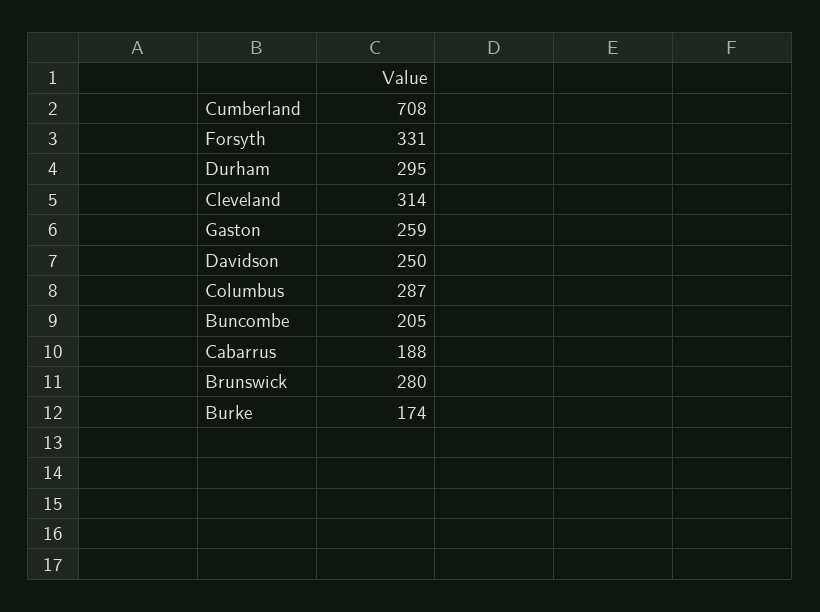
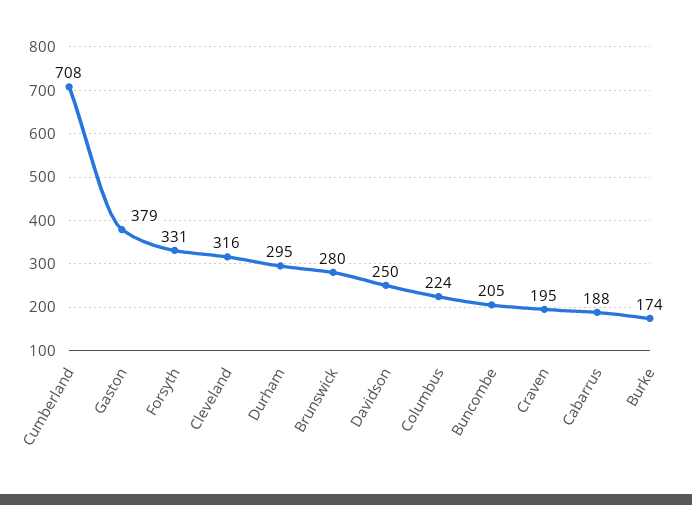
Cleveland: 314 -> 316
Gaston: 259 -> 379
Columbus: 287 -> 224
Craven: none -> 195

